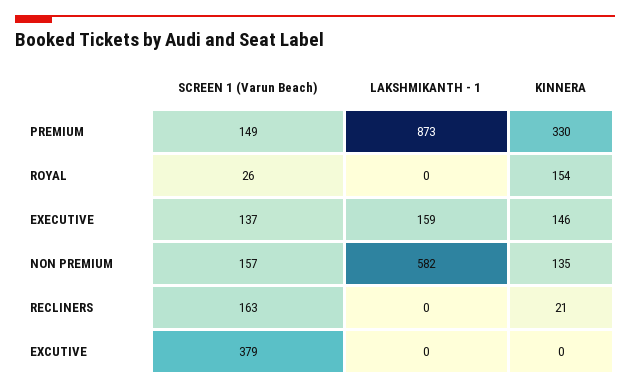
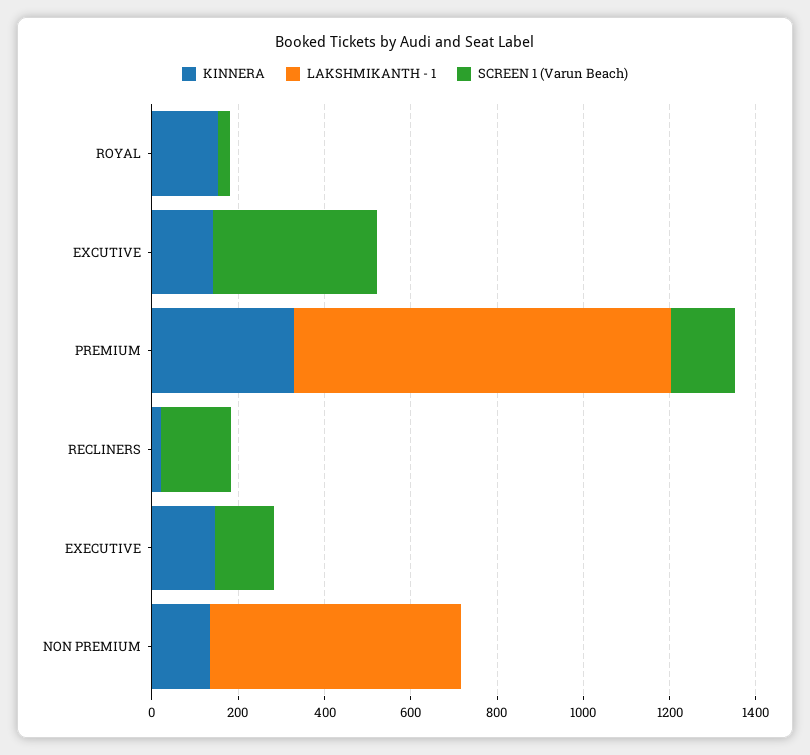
LAKSHMIKANTH - 1, EXECUTIVE: 159 -> 0
SCREEN 1 (Varun Beach), NON PREMIUM: 157 -> 0
KINNERA, EXCUTIVE: 0 -> 150

